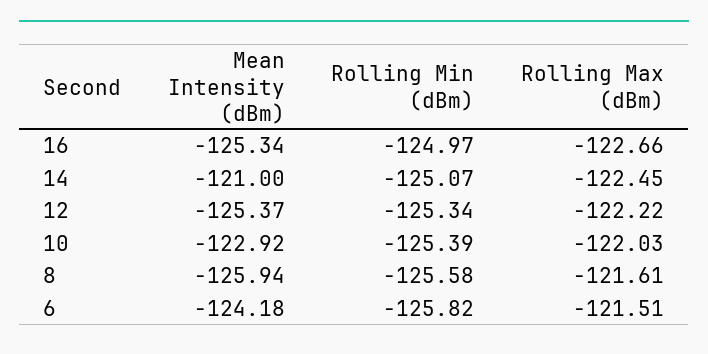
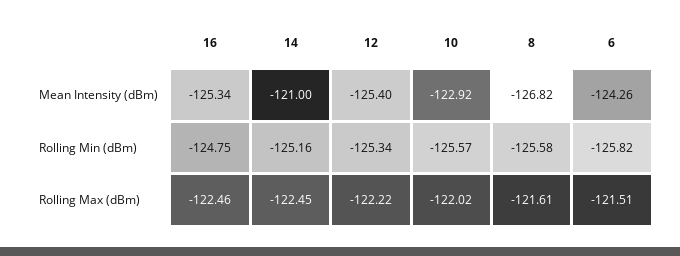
Rolling Min (dBm), 16: -124.97 -> -124.75
Rolling Max (dBm), 16: -122.66 -> -122.46
Rolling Min (dBm), 14: -125.07 -> -125.16
Mean Intensity (dBm), 12: -125.37 -> -125.4
Rolling Min (dBm), 10: -125.39 -> -125.57
Rolling Max (dBm), 10: -122.03 -> -122.02
Mean Intensity (dBm), 8: -125.94 -> -126.82
Mean Intensity (dBm), 6: -124.18 -> -124.26

